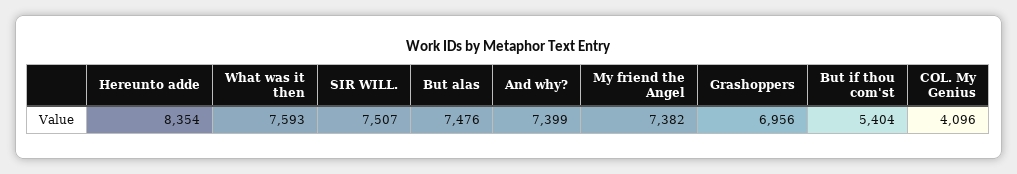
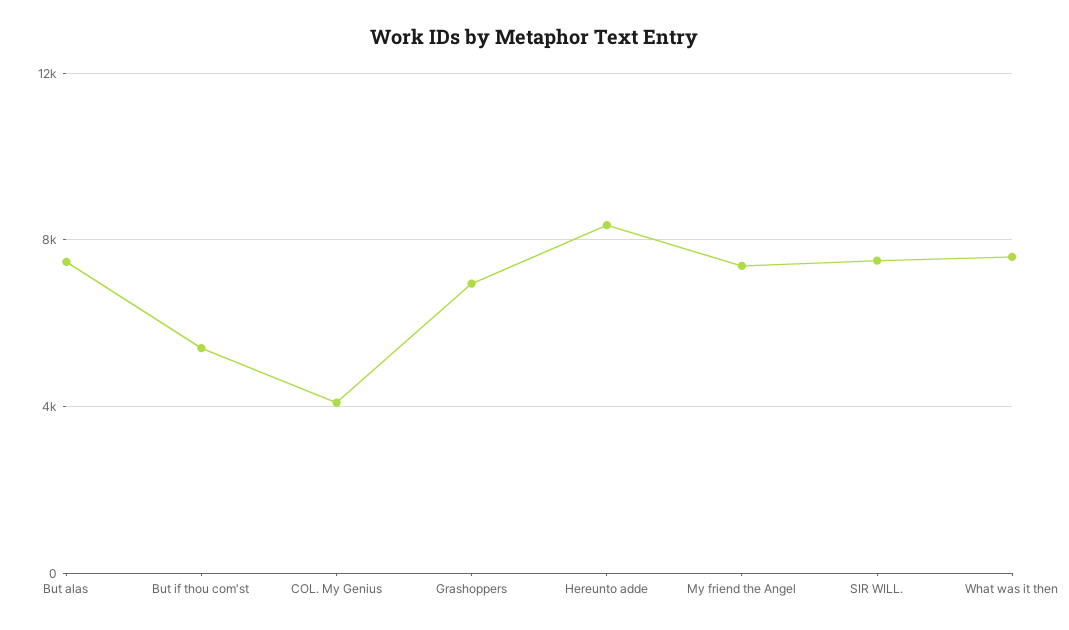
And why?: 7399 -> none

